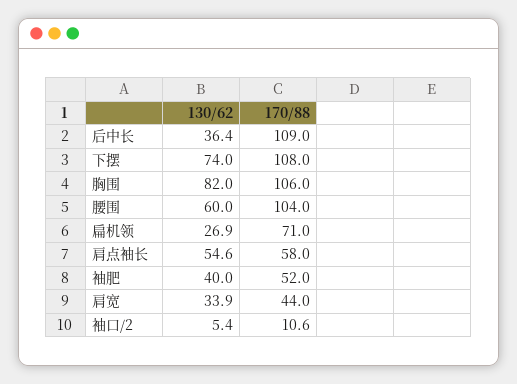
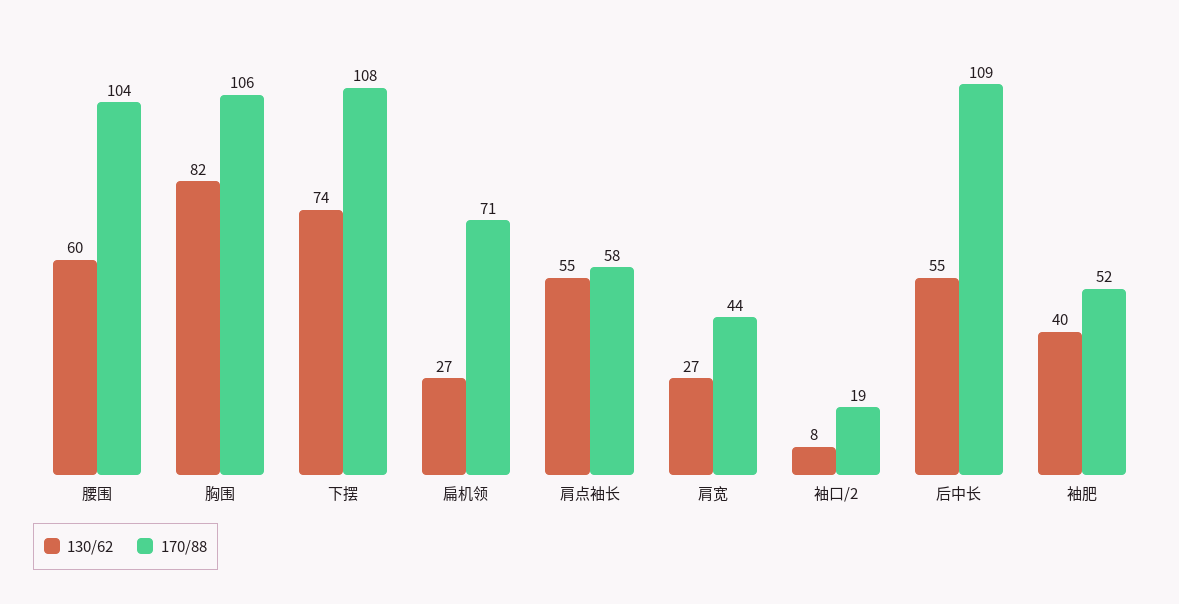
130/62, 后中长: 36.4 -> 55
130/62, 肩宽: 33.9 -> 27
130/62, 袖口/2: 5.4 -> 8
170/88, 袖口/2: 10.6 -> 19

